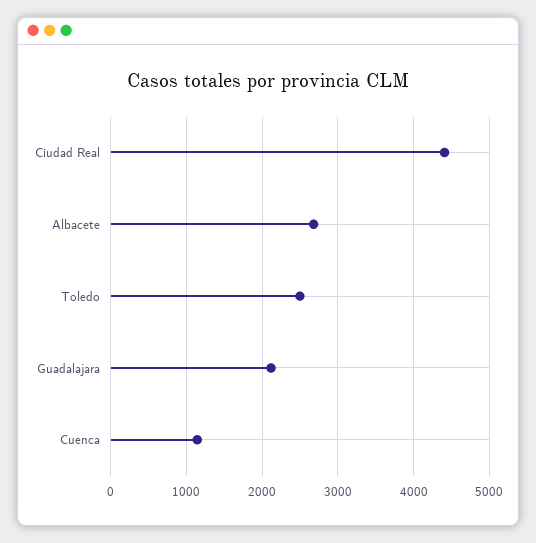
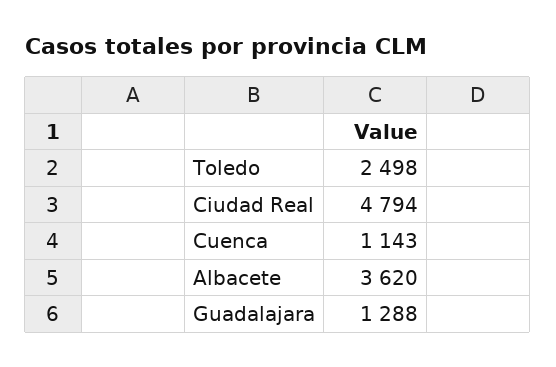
Ciudad Real: 4400 -> 4794
Albacete: 2700 -> 3620
Guadalajara: 2100 -> 1288

